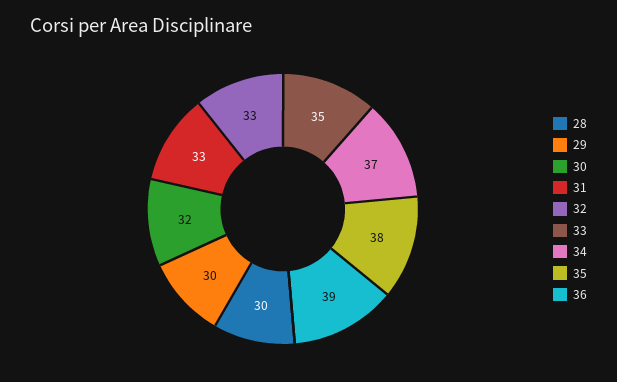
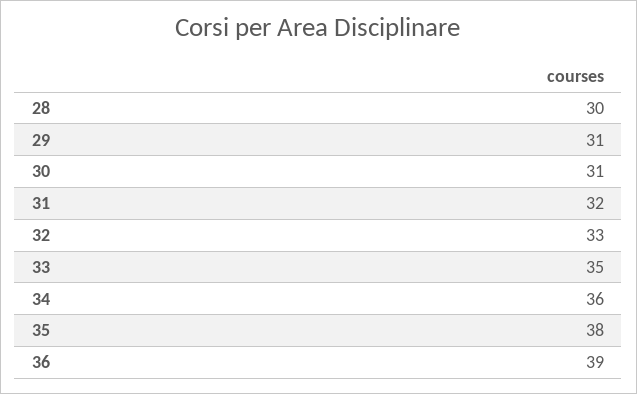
29: 30 -> 31
30: 32 -> 31
31: 33 -> 32
34: 37 -> 36

